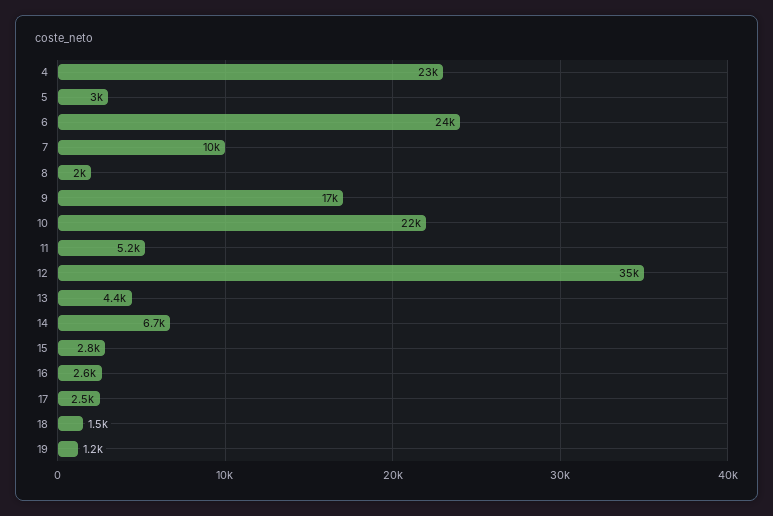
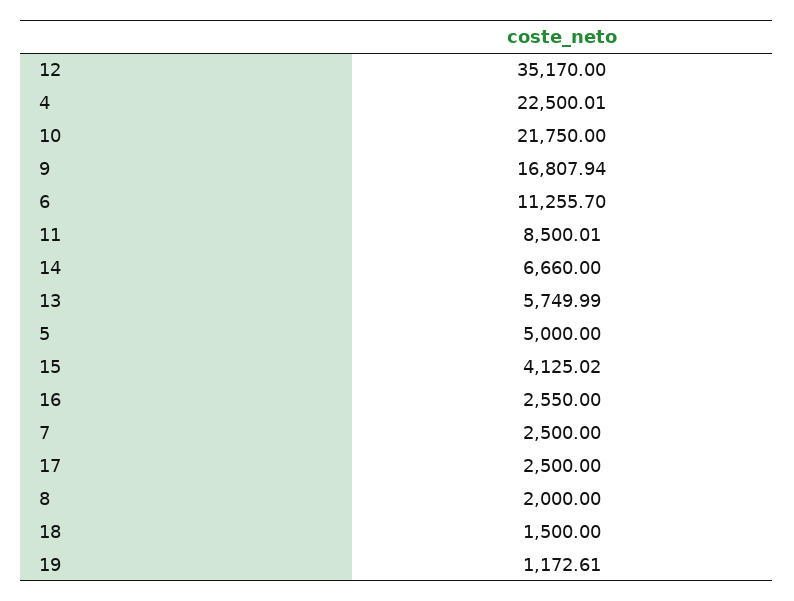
5: 3000 -> 5000
6: 24000 -> 11255.7
7: 10000 -> 2500
11: 5200 -> 8500.01
13: 4400 -> 5749.99
15: 2800 -> 4125.02

